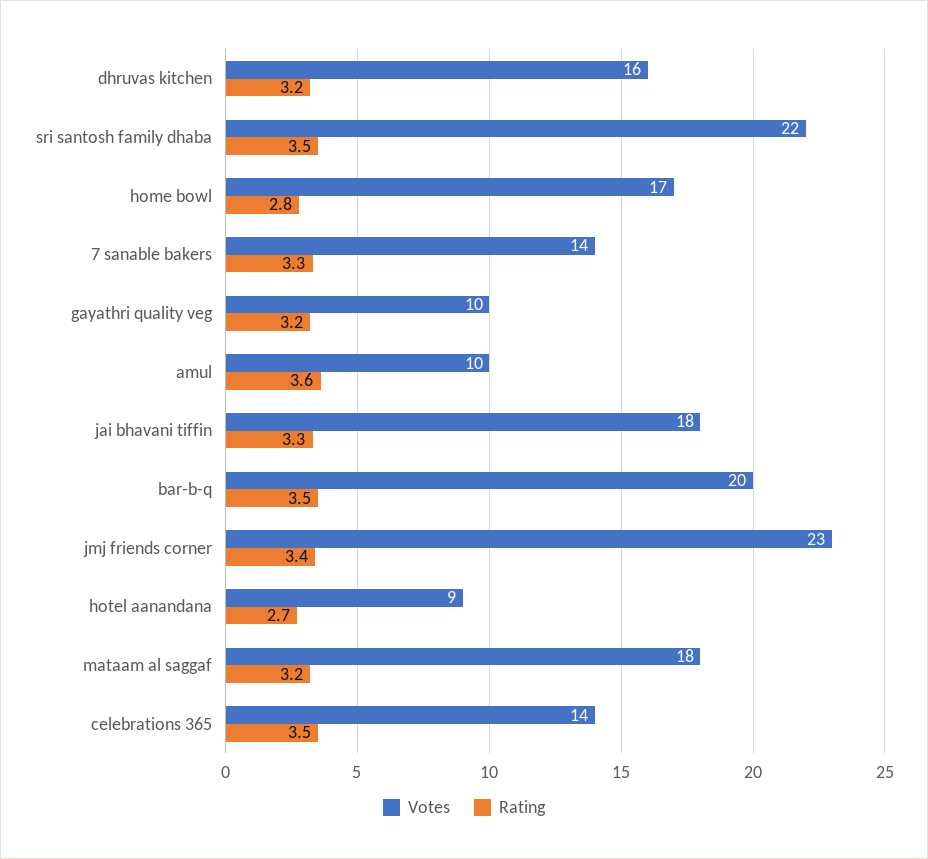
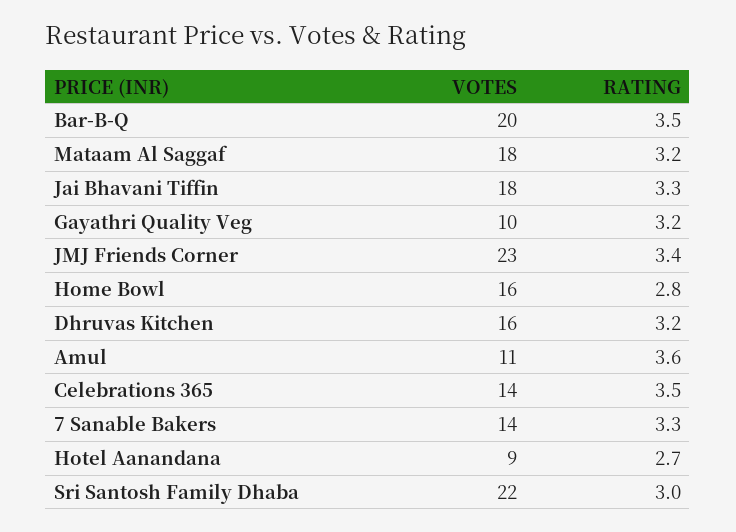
Rating, sri santosh family dhaba: 3.5 -> 3
Votes, home bowl: 17 -> 16
Votes, amul: 10 -> 11

